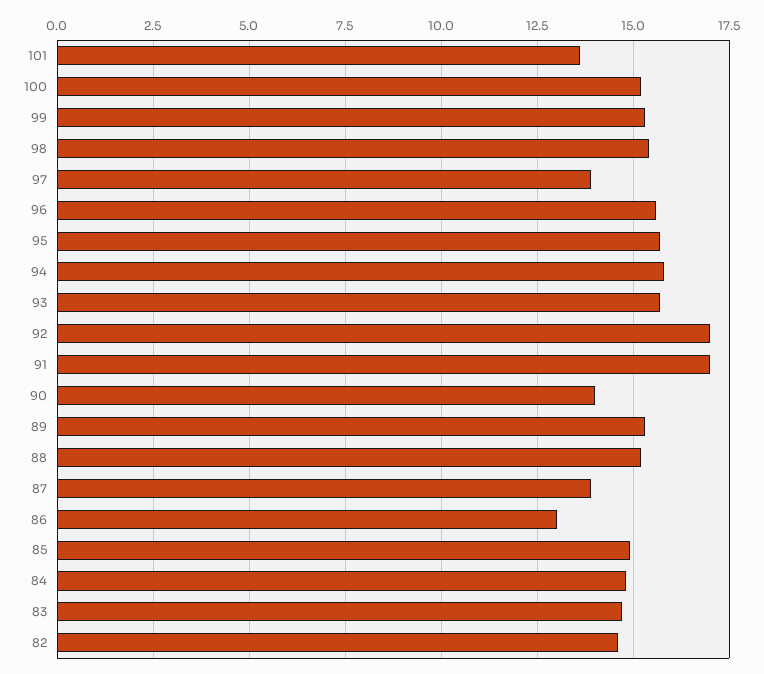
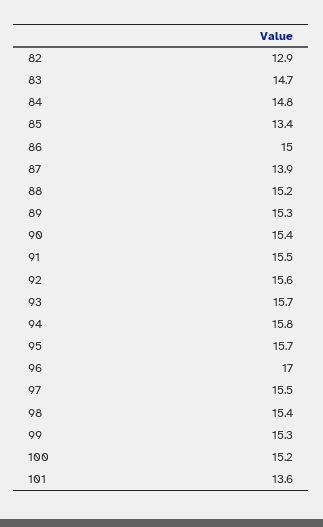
97: 14 -> 15.5
96: 15.5 -> 17
92: 17 -> 15.6
91: 17 -> 15.5
90: 14 -> 15.4
86: 13 -> 15
85: 15 -> 13.4
82: 14.5 -> 12.9

